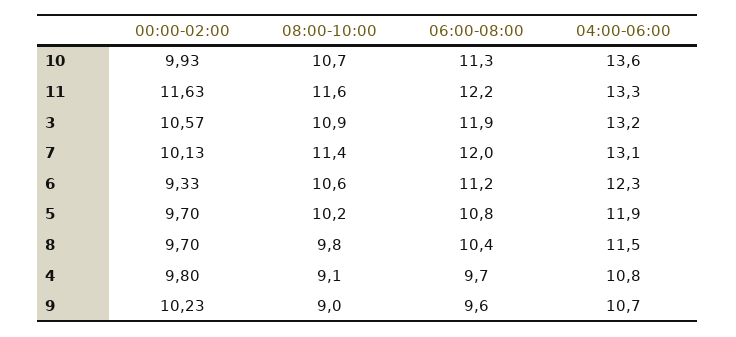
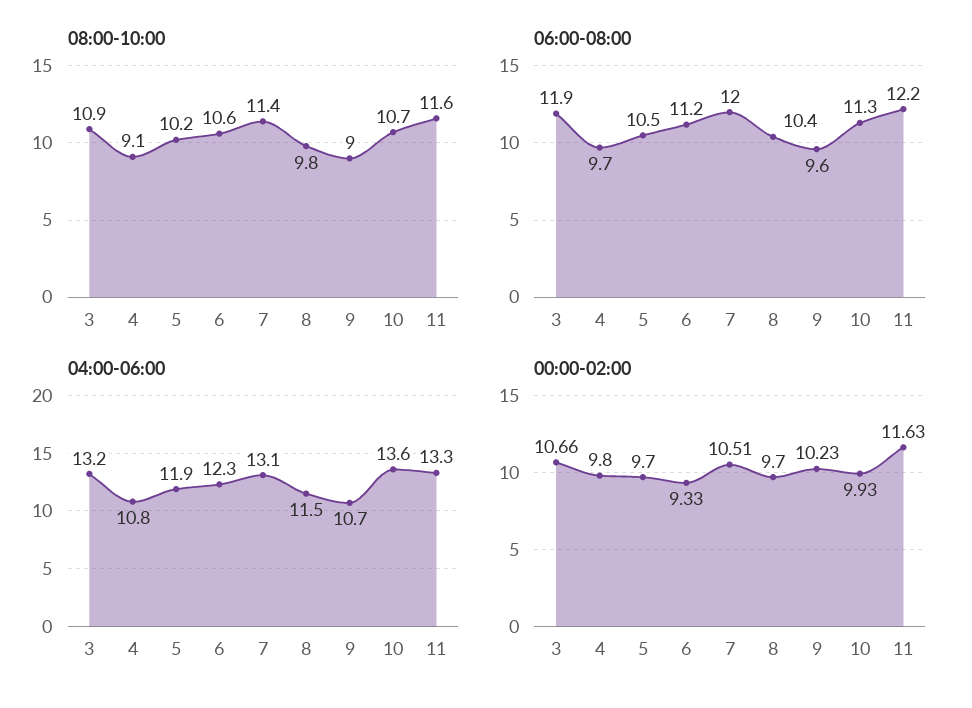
00:00-02:00, 3: 10.57 -> 10.66
00:00-02:00, 7: 10.13 -> 10.51
06:00-08:00, 5: 10.8 -> 10.5

